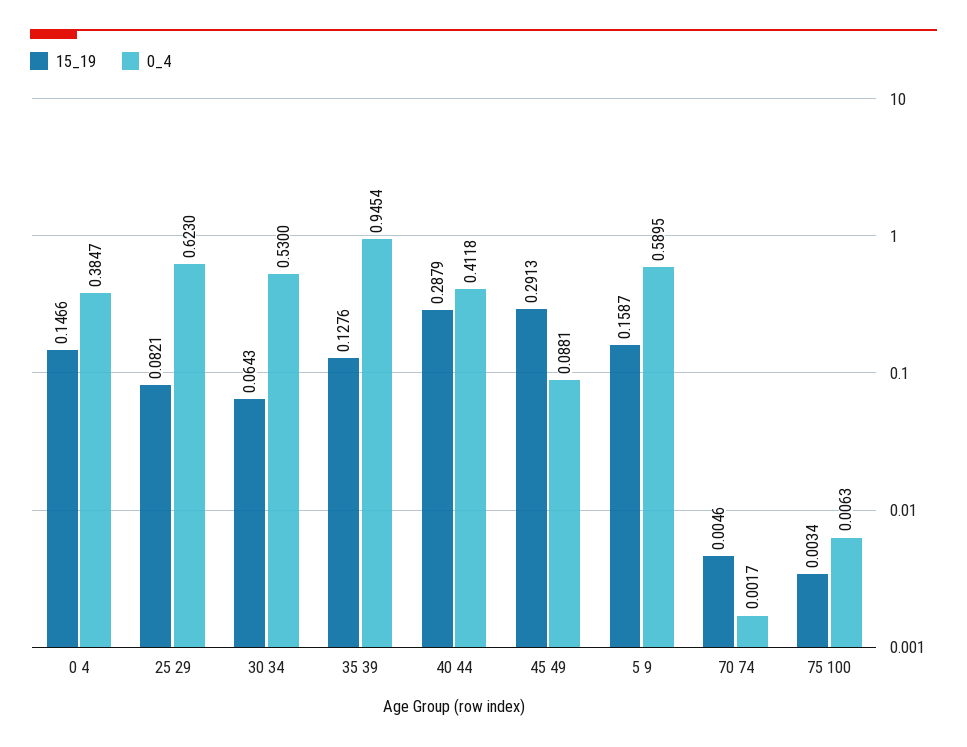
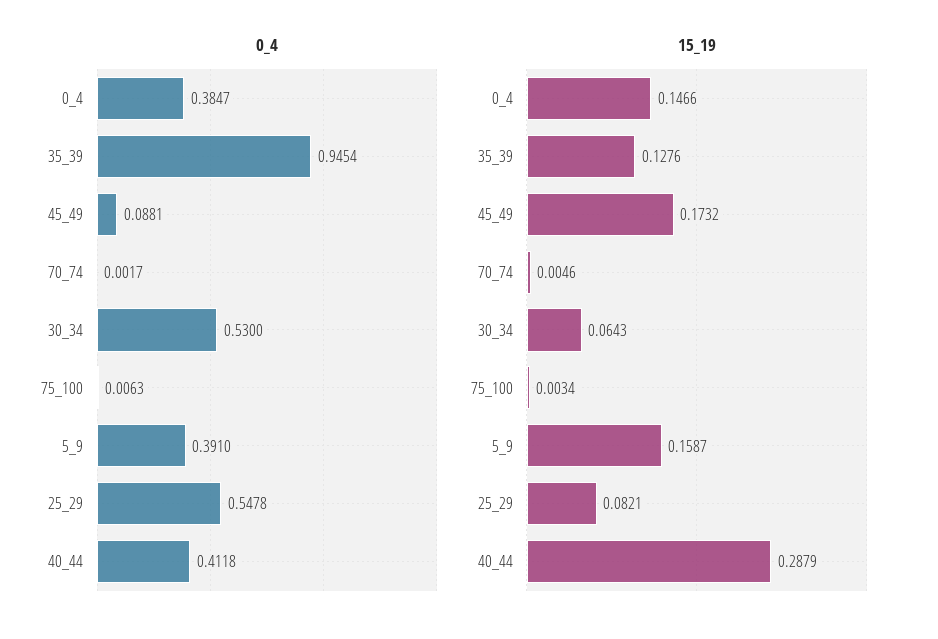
0_4, 25 29: 0.623 -> 0.5478
15_19, 45 49: 0.2913 -> 0.1732
0_4, 5 9: 0.5895 -> 0.391

